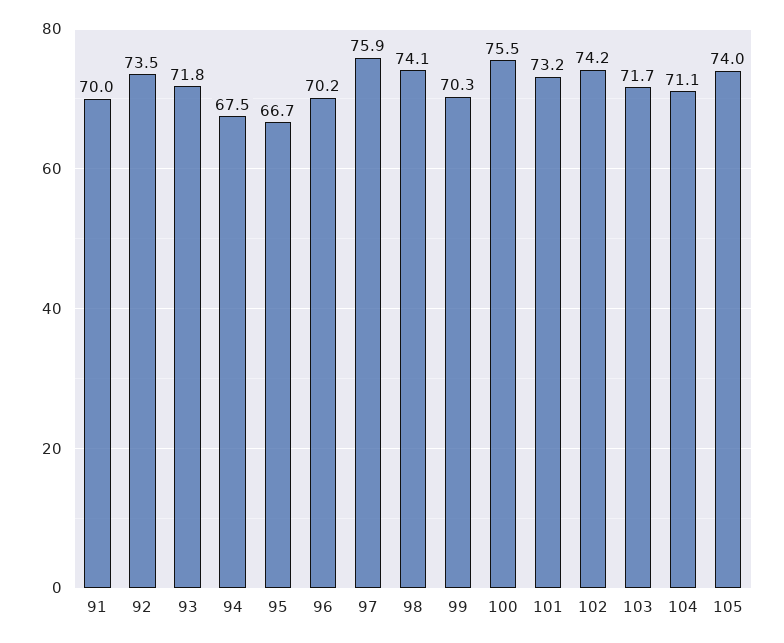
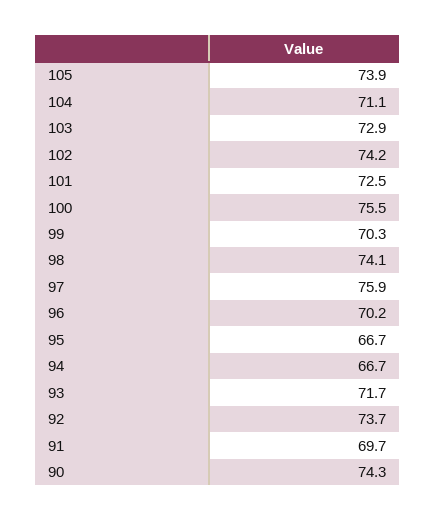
91: 70 -> 69.7
92: 73.5 -> 73.7
93: 71.8 -> 71.7
94: 67.5 -> 66.7
101: 73.2 -> 72.5
103: 71.7 -> 72.9
105: 74 -> 73.9
90: none -> 74.3

